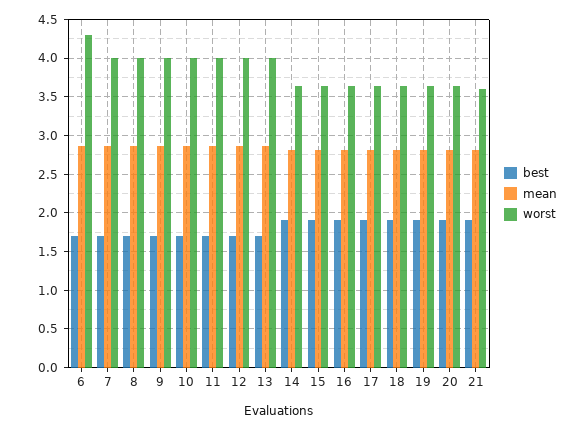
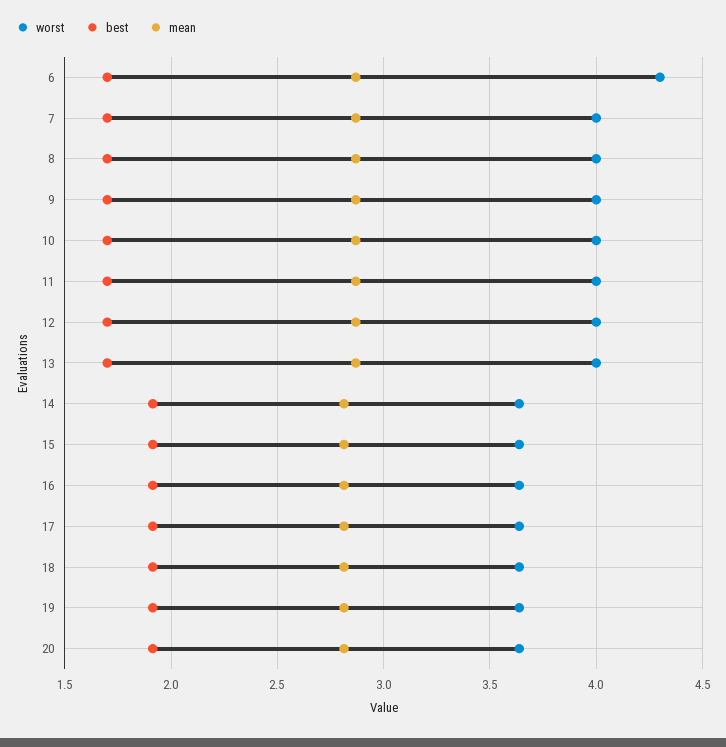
best, 21: 1.9 -> none
mean, 21: 2.8 -> none
worst, 21: 3.6 -> none

